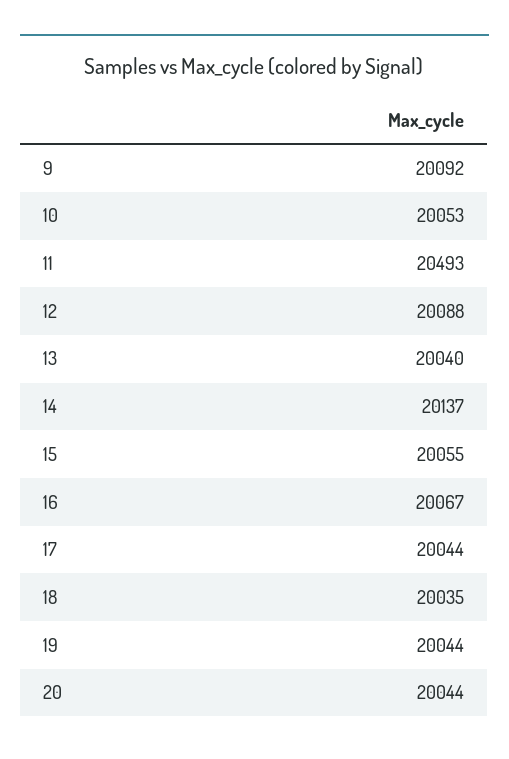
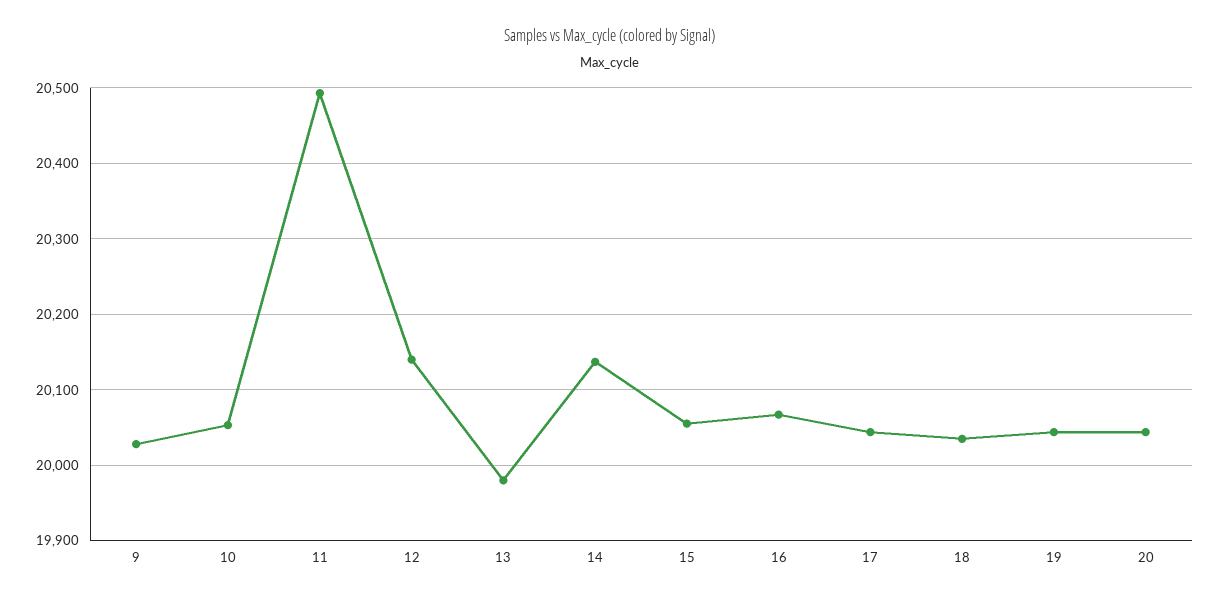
9: 20092 -> 20030
12: 20088 -> 20140
13: 20040 -> 19980

